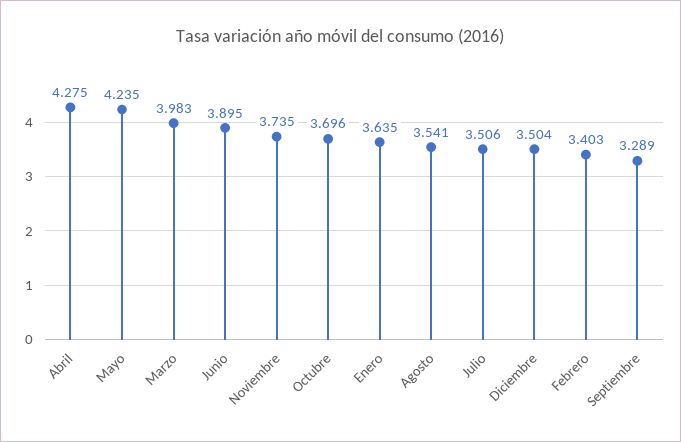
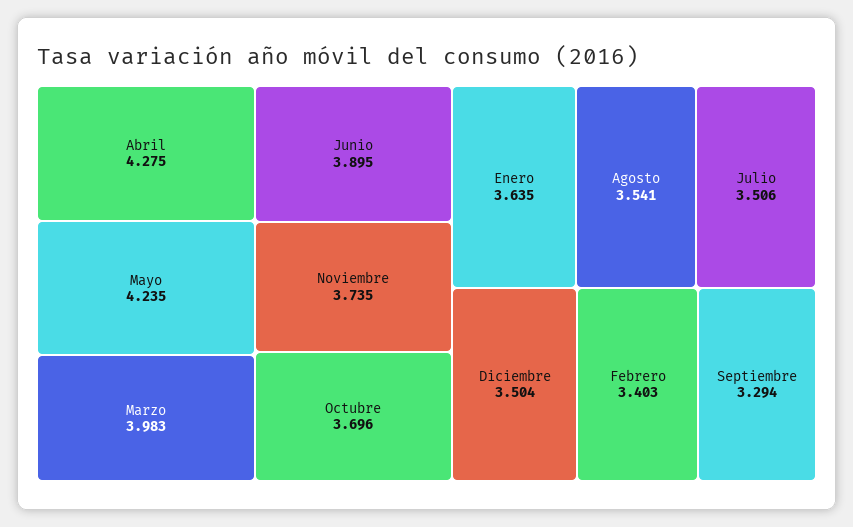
Septiembre: 3.289 -> 3.294

